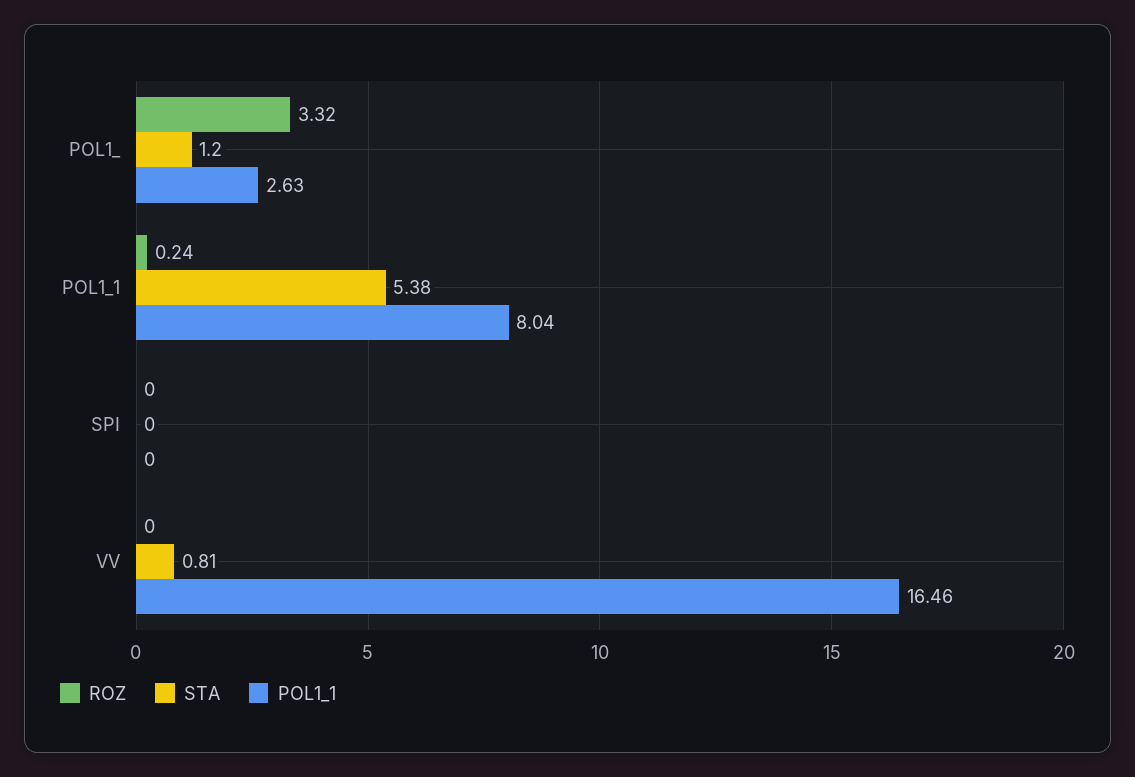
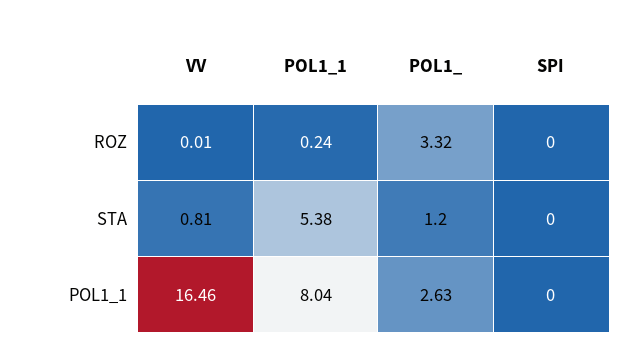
ROZ, VV: 0 -> 0.01

